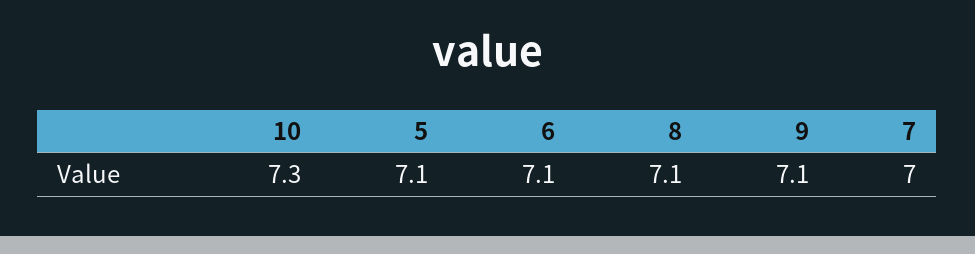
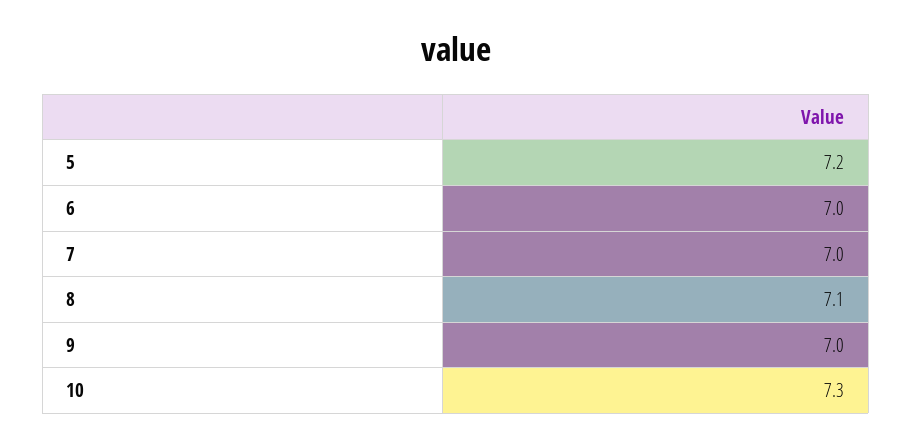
5: 7.1 -> 7.2
6: 7.1 -> 7
9: 7.1 -> 7

